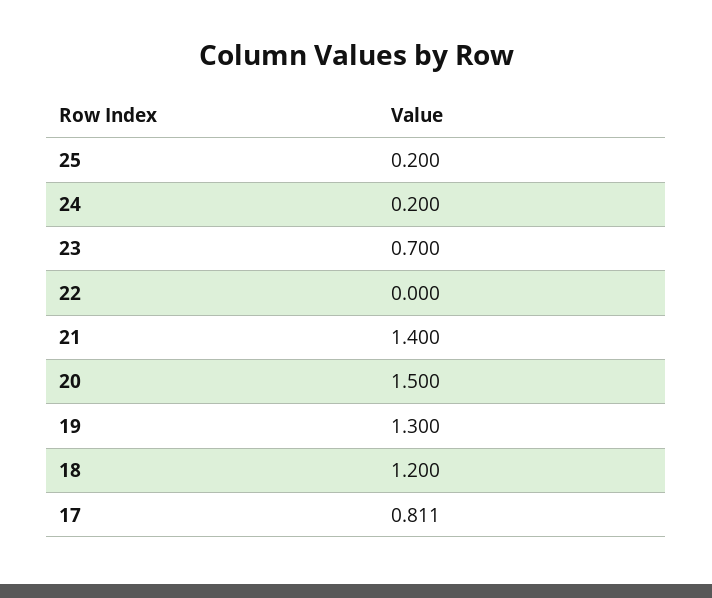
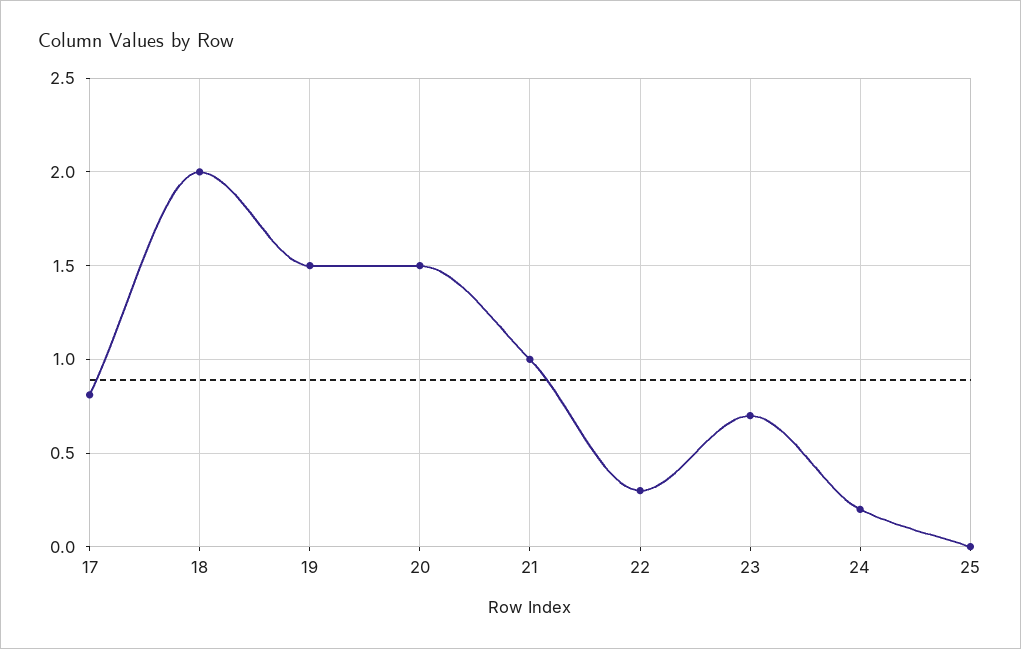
25: 0.2 -> 0
22: 0 -> 0.3
21: 1.4 -> 1
19: 1.3 -> 1.5
18: 1.2 -> 2

